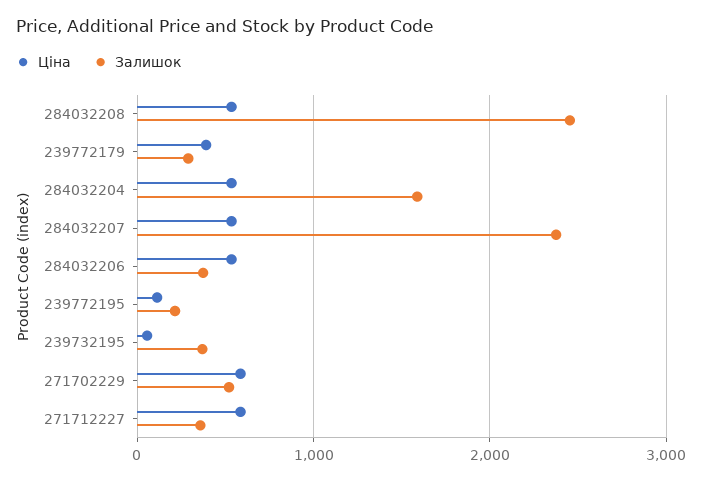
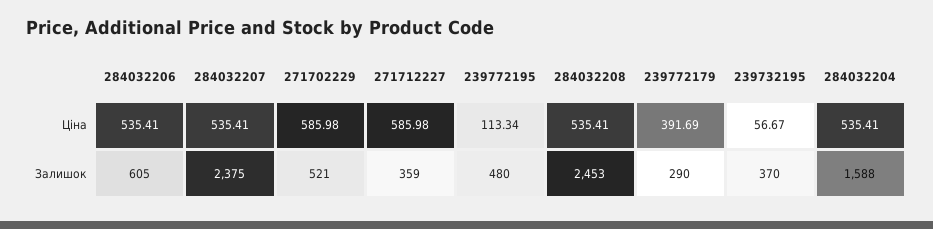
Залишок, 284032206: 400 -> 605
Залишок, 239772195: 200 -> 480

